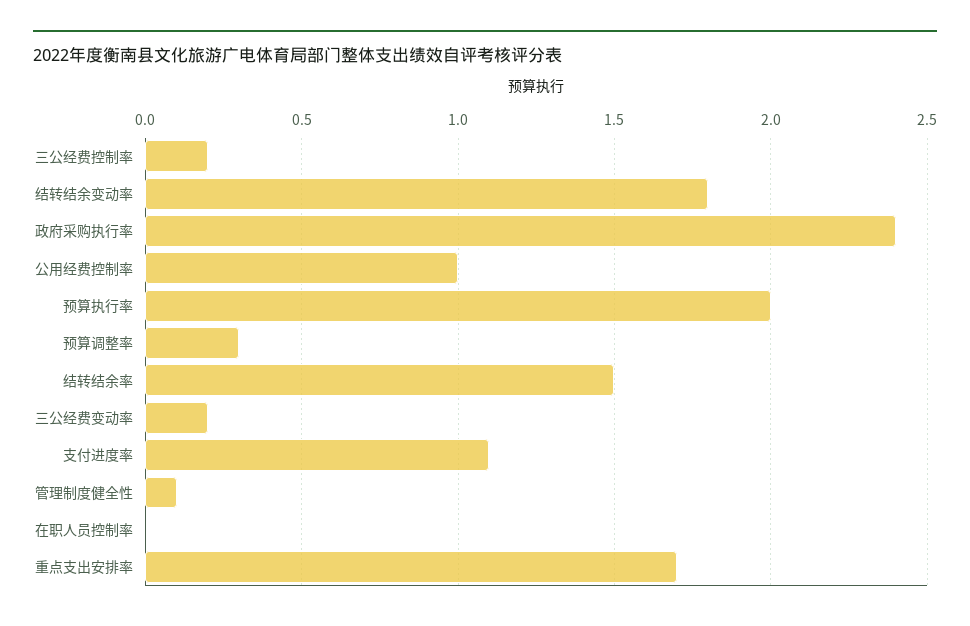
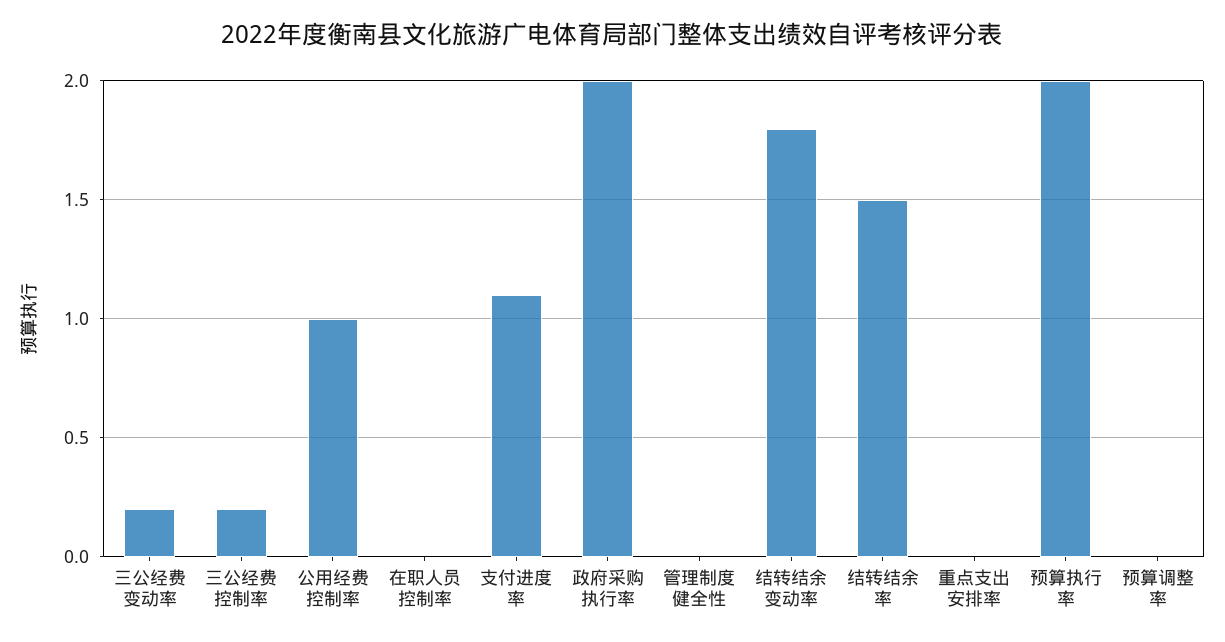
政府采购执行率: 2.4 -> 2
预算调整率: 0.3 -> 0
管理制度健全性: 0.1 -> 0
重点支出安排率: 1.7 -> 0

